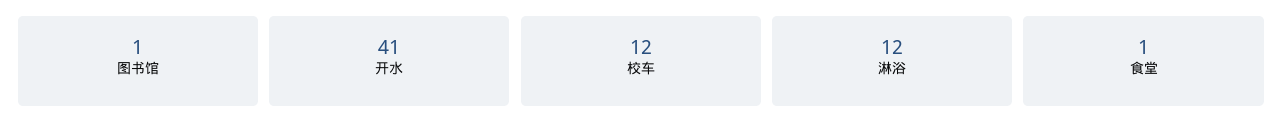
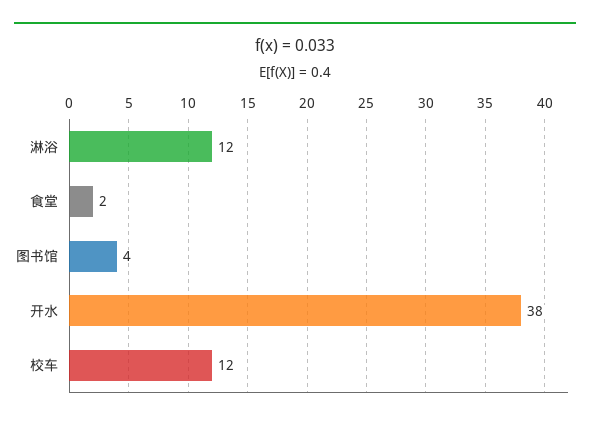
图书馆: 1 -> 4
开水: 41 -> 38
食堂: 1 -> 2

